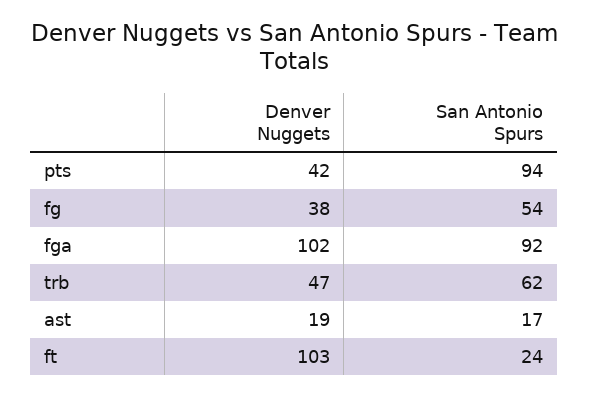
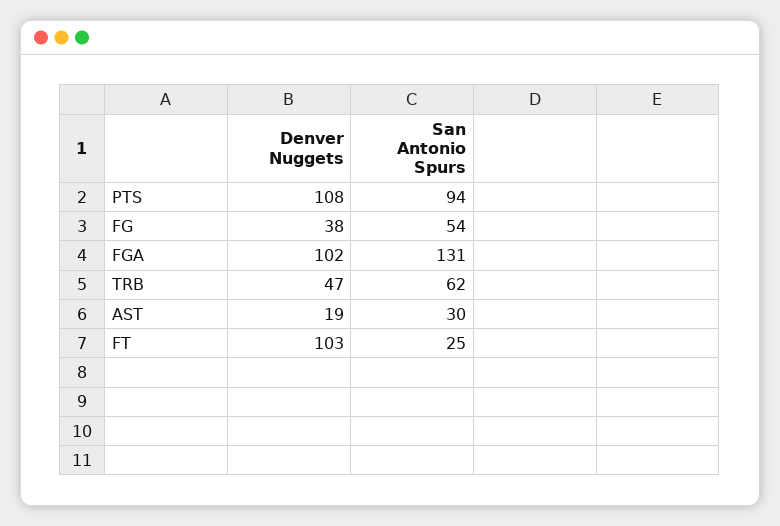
Denver Nuggets, pts: 42 -> 108
San Antonio Spurs, fga: 92 -> 131
San Antonio Spurs, ast: 17 -> 30
San Antonio Spurs, ft: 24 -> 25

